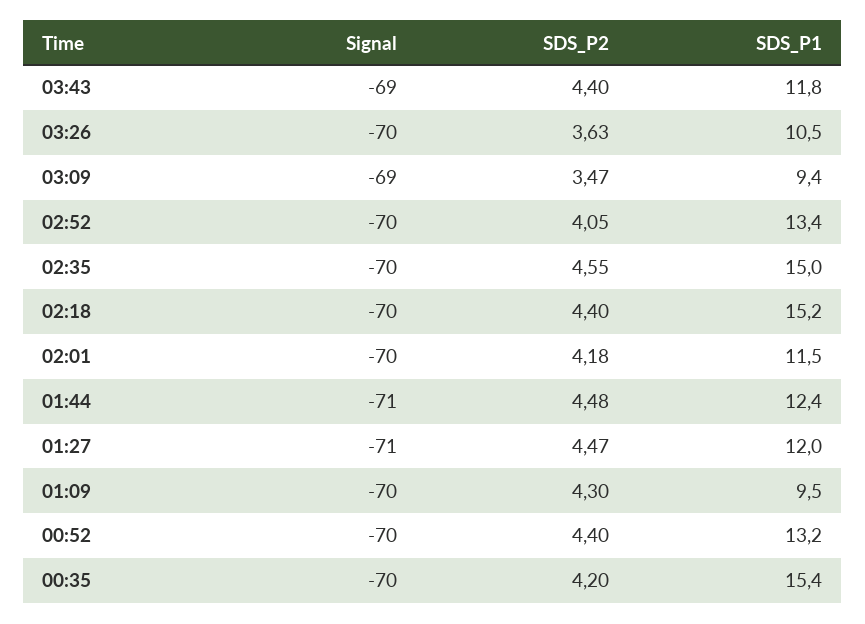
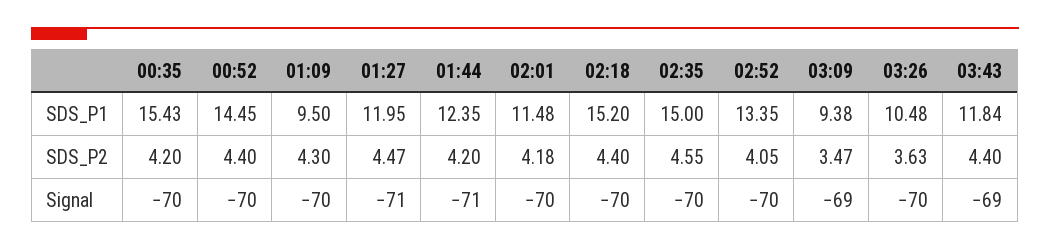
SDS_P2, 01:44: 4.48 -> 4.2
SDS_P1, 00:52: 13.2 -> 14.45

